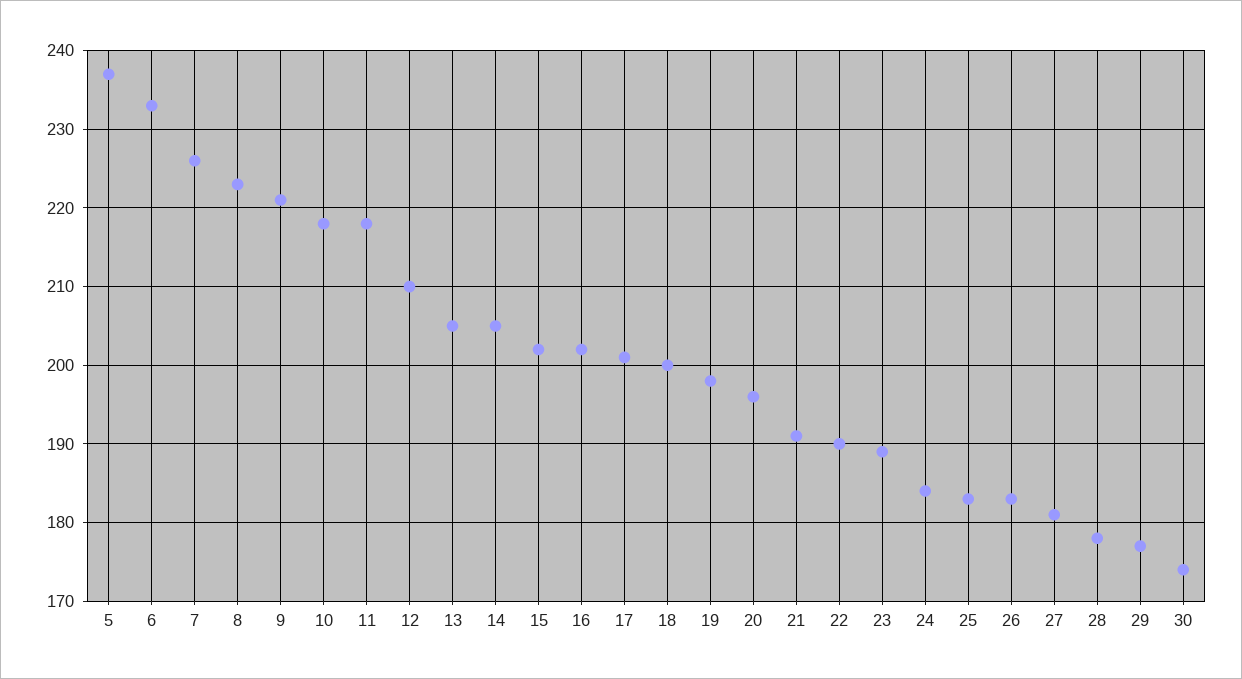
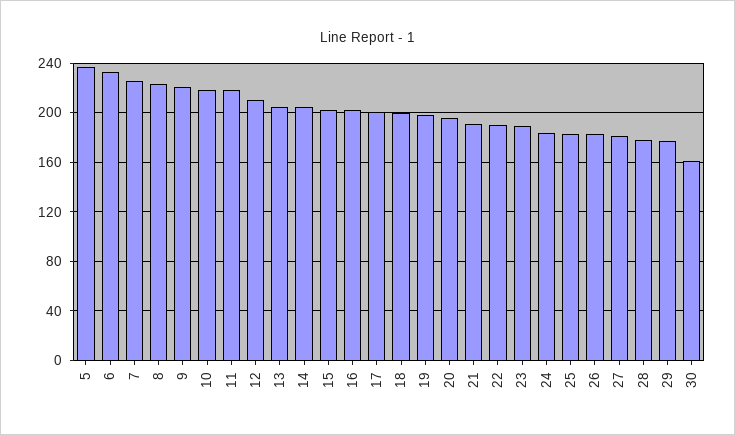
30: 174 -> 160

